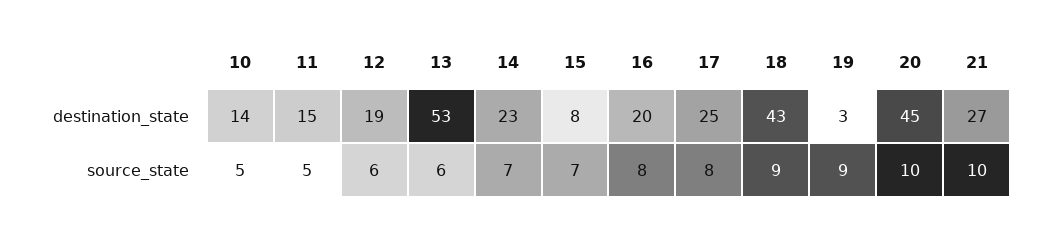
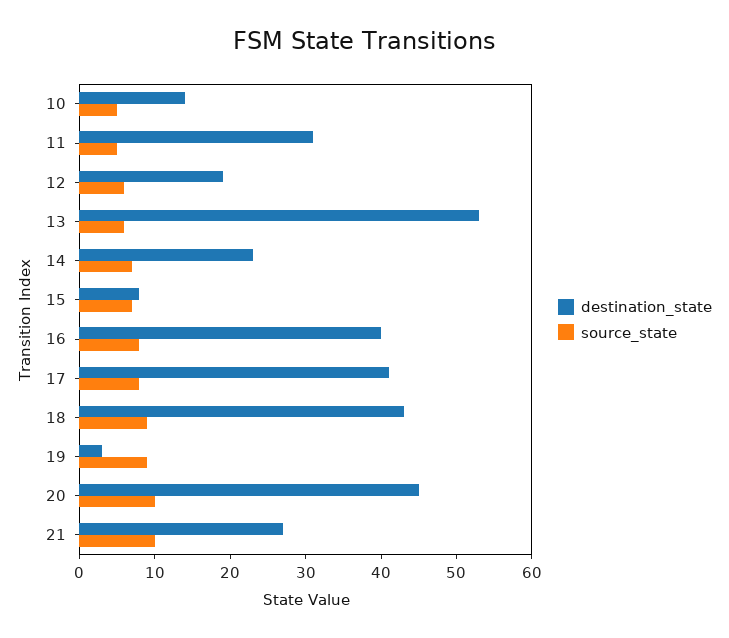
destination_state, 11: 15 -> 30
destination_state, 16: 20 -> 40
destination_state, 17: 25 -> 40

